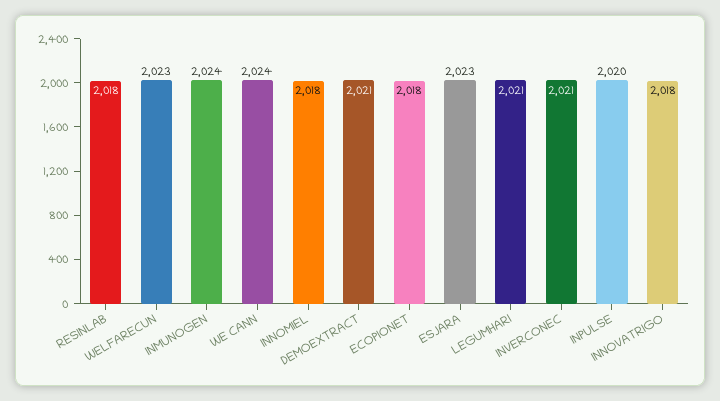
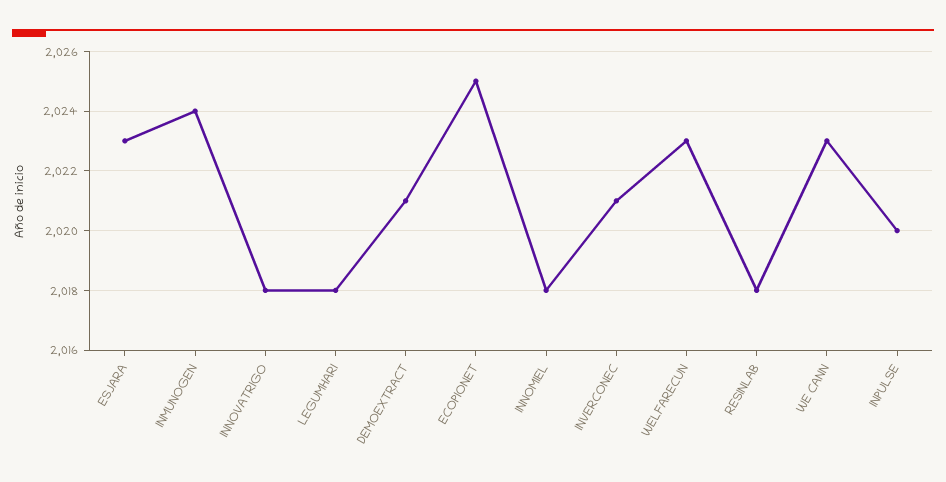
WE CANN: 2024 -> 2023
ECOPIONET: 2018 -> 2025
LEGUMHARI: 2021 -> 2018

